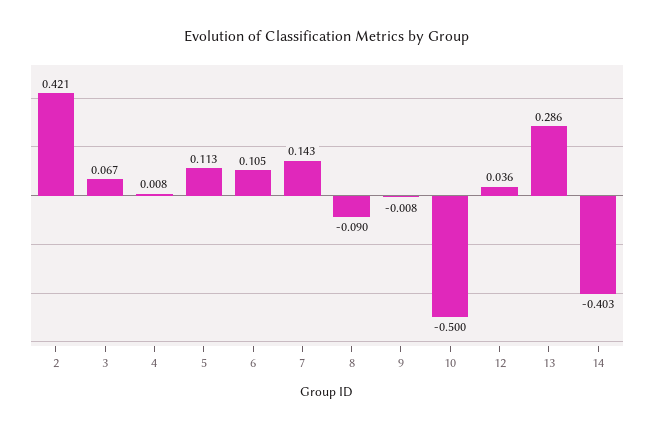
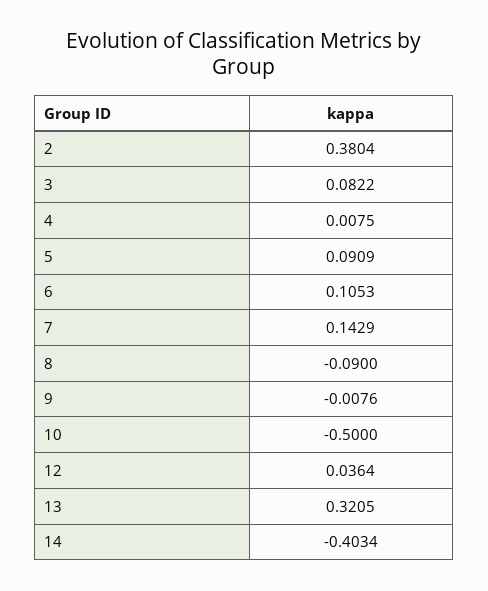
2: 0.421 -> 0.3804
3: 0.067 -> 0.0822
5: 0.113 -> 0.0909
13: 0.286 -> 0.3205

